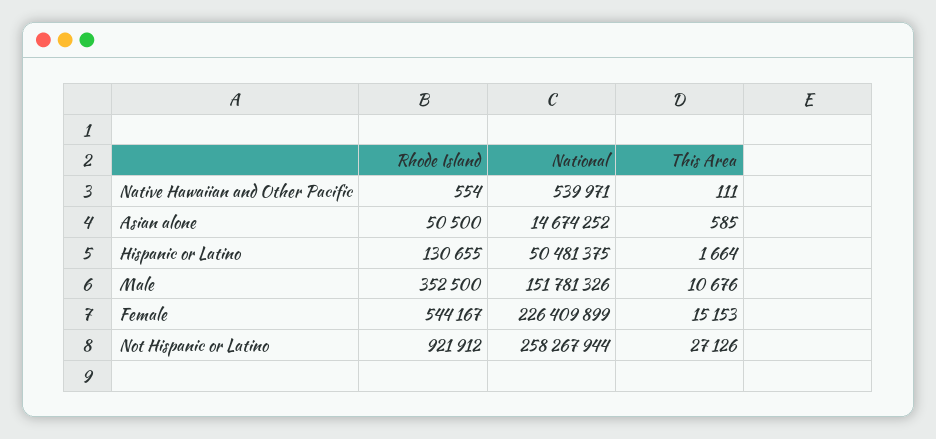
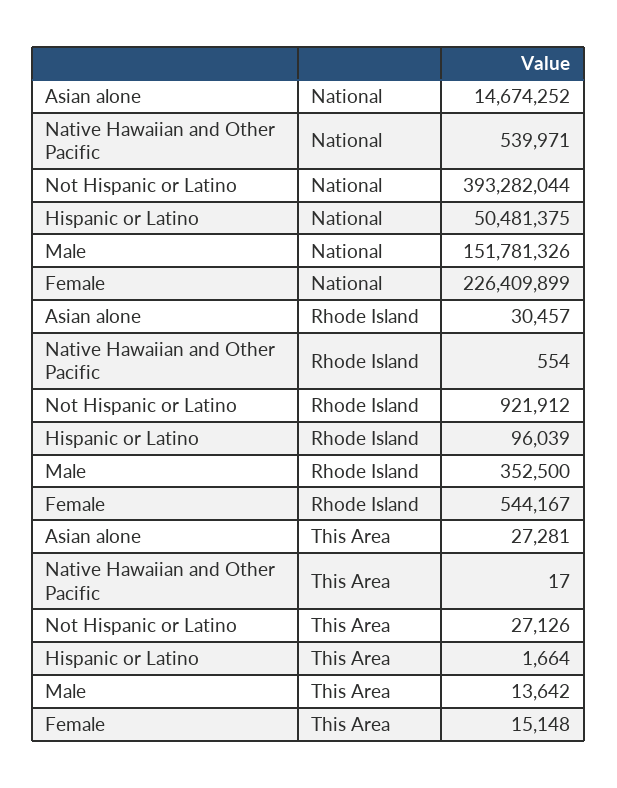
This Area, Native Hawaiian and Other Pacific: 111 -> 17
Rhode Island, Asian alone: 50500 -> 30457
This Area, Asian alone: 585 -> 27281
Rhode Island, Hispanic or Latino: 130655 -> 96039
This Area, Male: 10676 -> 13642
This Area, Female: 15153 -> 15148
National, Not Hispanic or Latino: 258267944 -> 393282044

